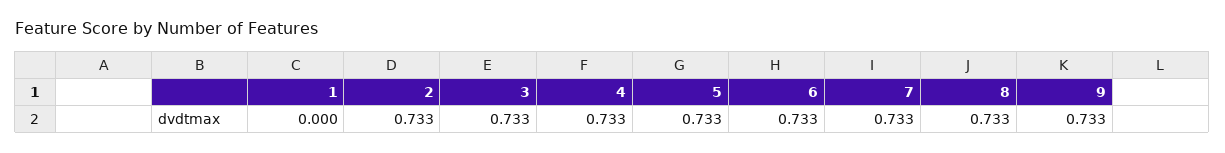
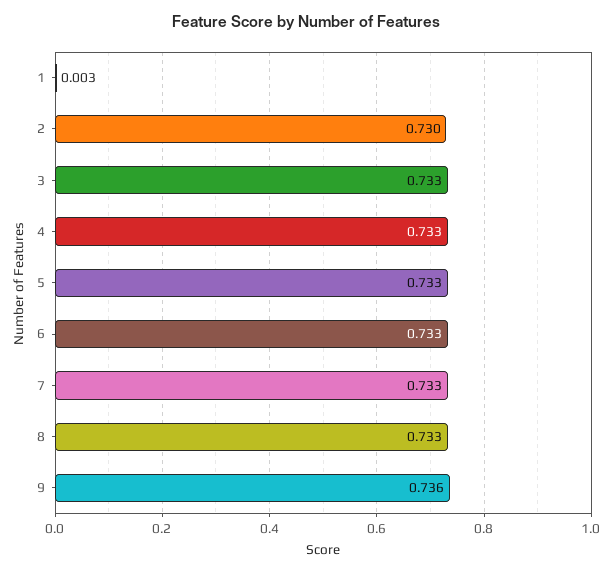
1: 0 -> 0.003
2: 0.733 -> 0.73
9: 0.733 -> 0.736

